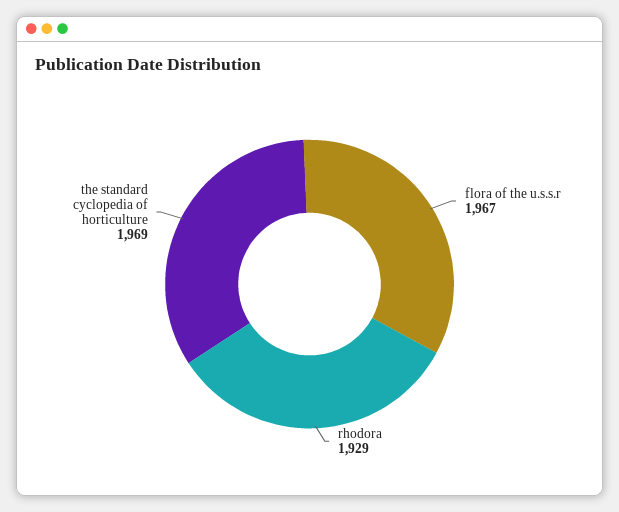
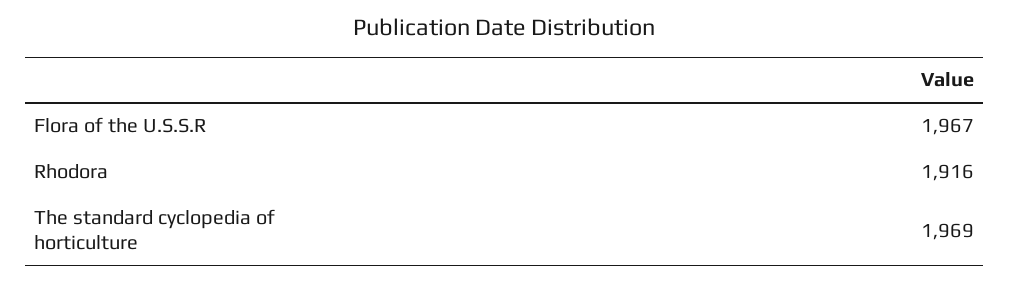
rhodora: 1929 -> 1916

